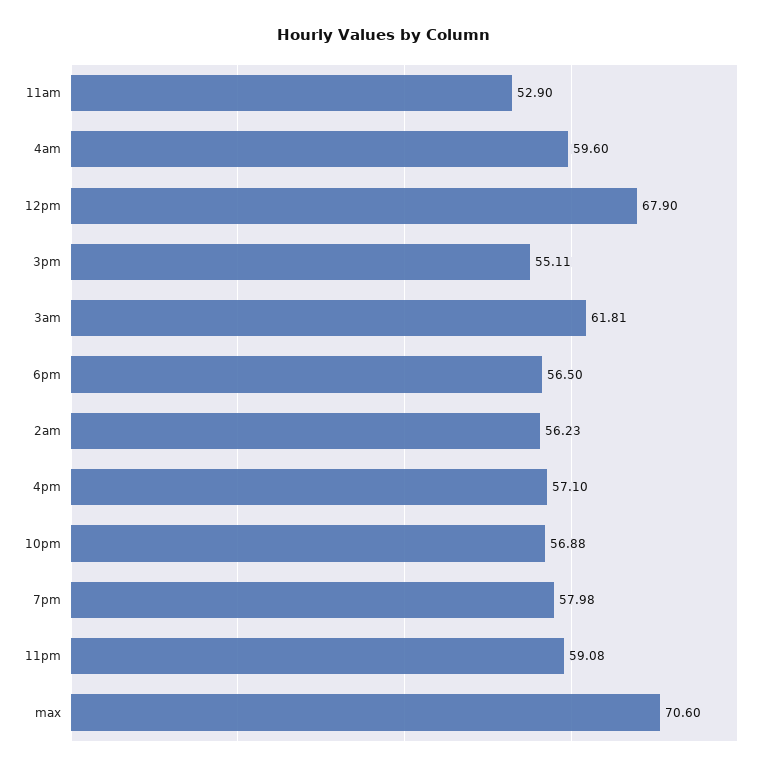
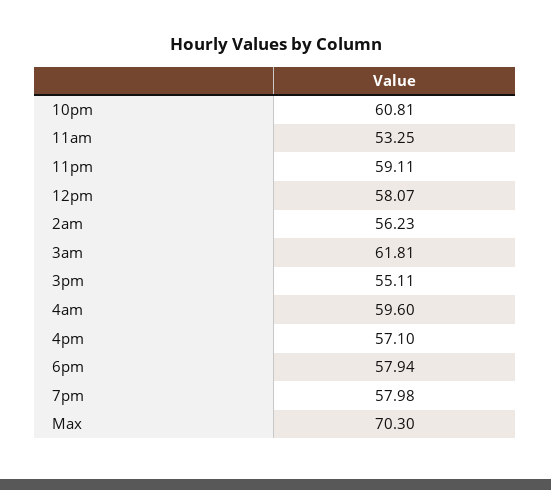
11am: 52.9 -> 53.25
12pm: 67.9 -> 58.07
6pm: 56.5 -> 57.94
10pm: 56.88 -> 60.81
11pm: 59.08 -> 59.11
max: 70.6 -> 70.3

